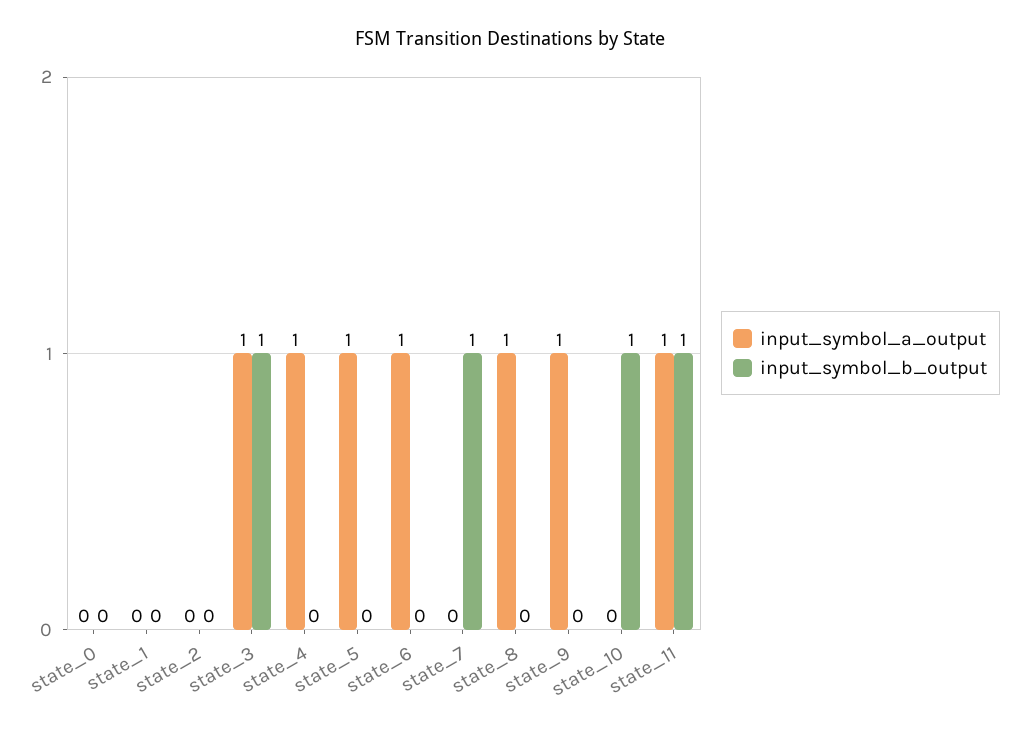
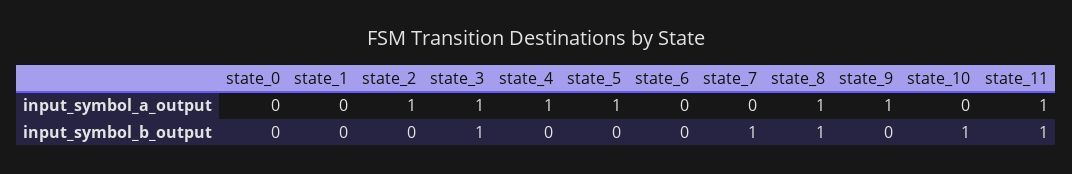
input_symbol_a_output, state_2: 0 -> 1
input_symbol_a_output, state_6: 1 -> 0
input_symbol_b_output, state_8: 0 -> 1

